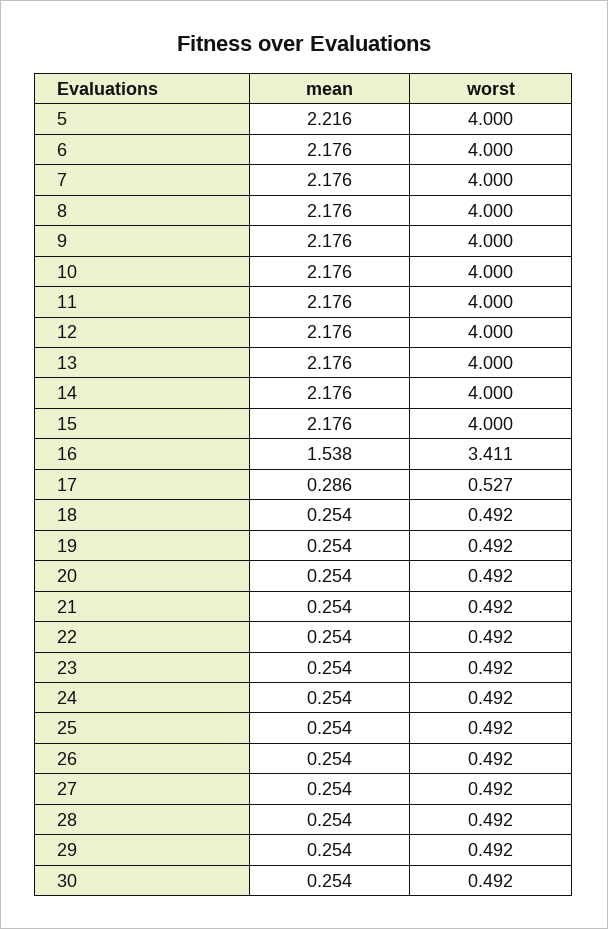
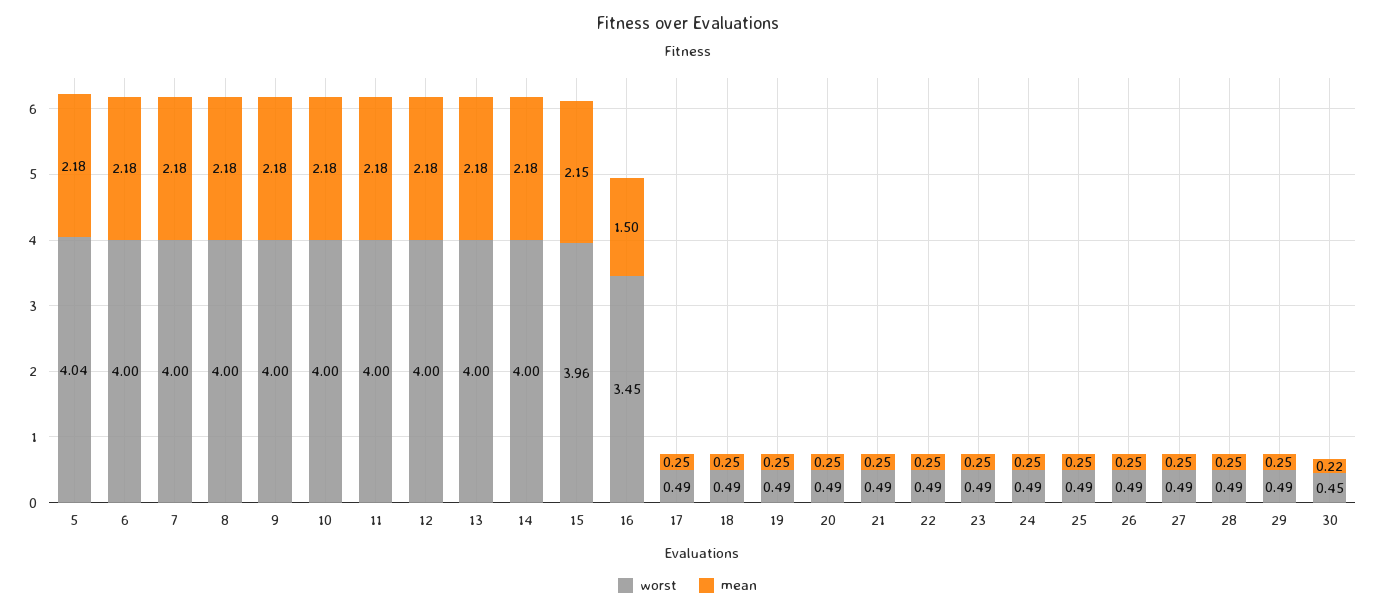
mean, 5: 2.216 -> 2.18
worst, 5: 4 -> 4.04
mean, 15: 2.176 -> 2.15
worst, 15: 4 -> 3.96
mean, 16: 1.538 -> 1.5
worst, 16: 3.411 -> 3.45
mean, 17: 0.286 -> 0.25
worst, 17: 0.527 -> 0.49
mean, 30: 0.254 -> 0.22
worst, 30: 0.492 -> 0.45

